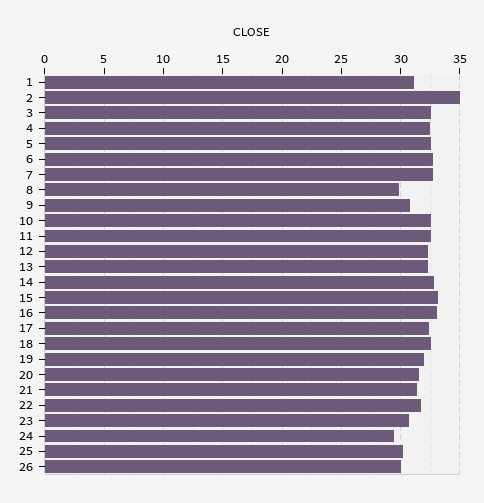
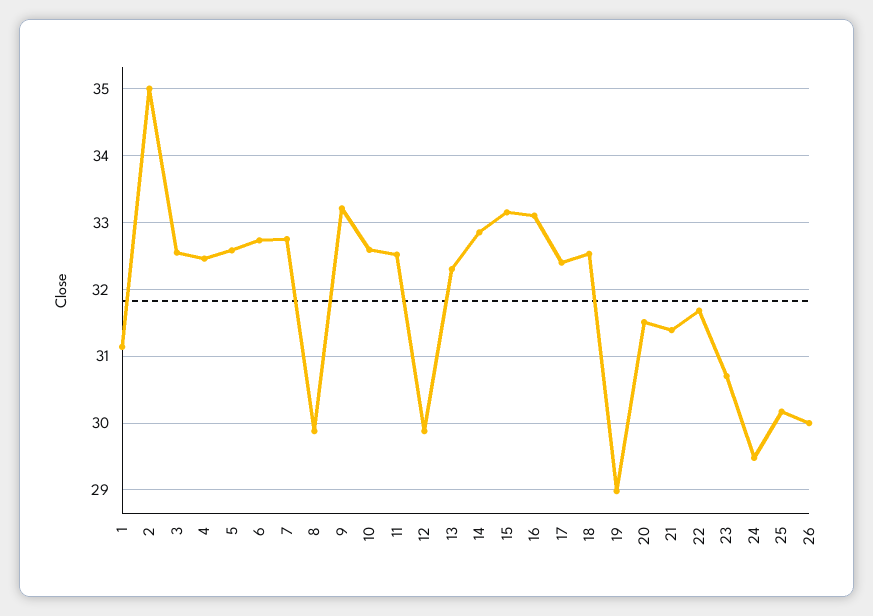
9: 31 -> 33.2
12: 32 -> 29.9
19: 32 -> 29

